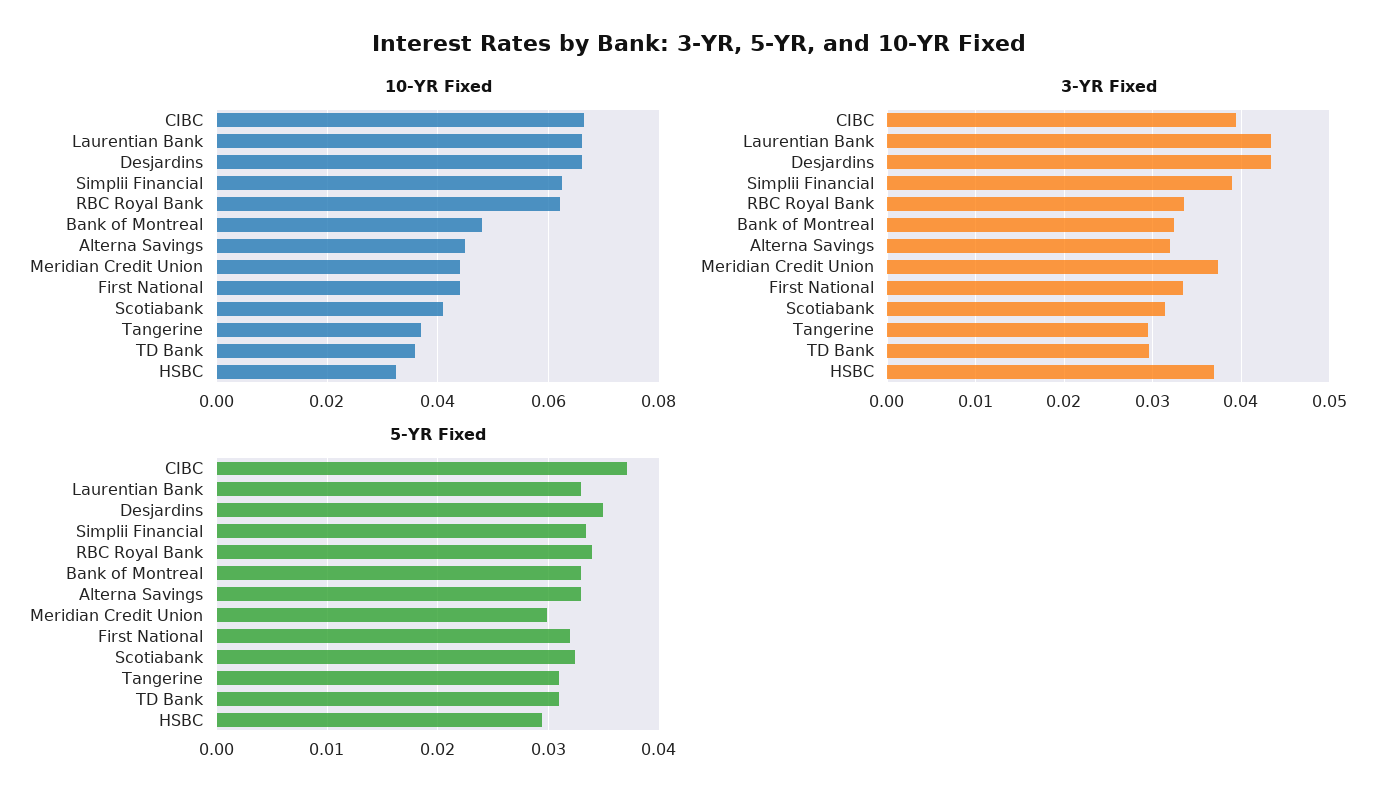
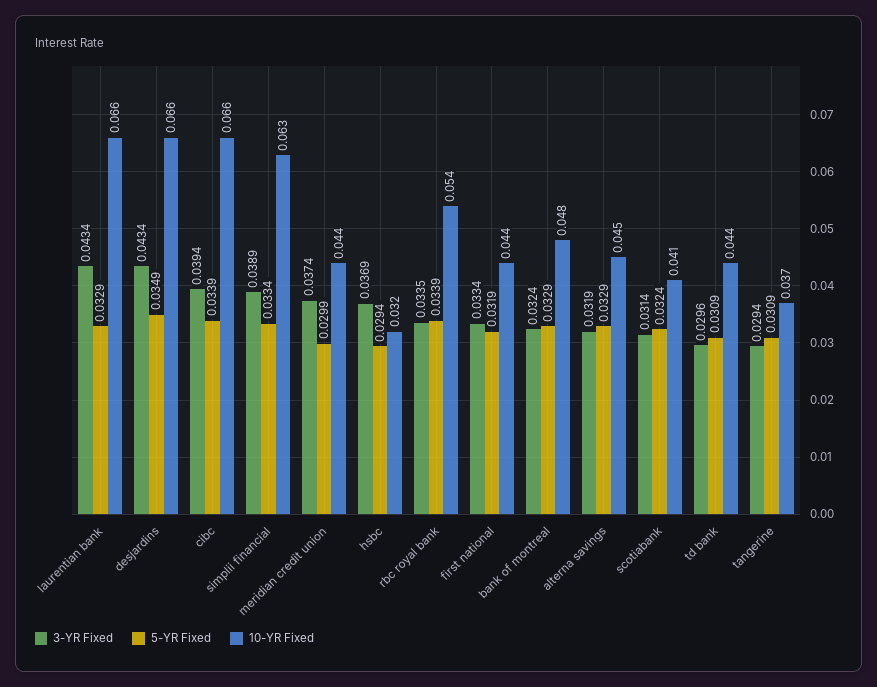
10-YR Fixed, RBC Royal Bank: 0.062 -> 0.054
10-YR Fixed, TD Bank: 0.036 -> 0.044
5-YR Fixed, CIBC: 0.037 -> 0.0339

